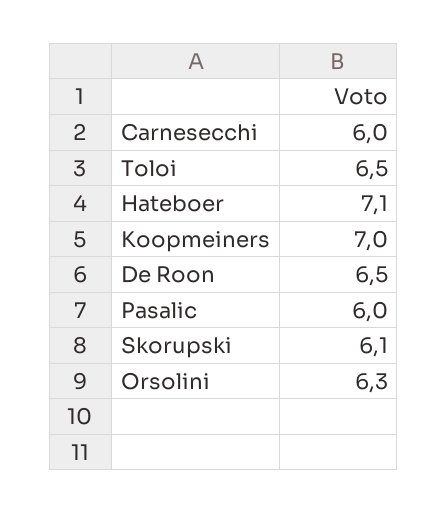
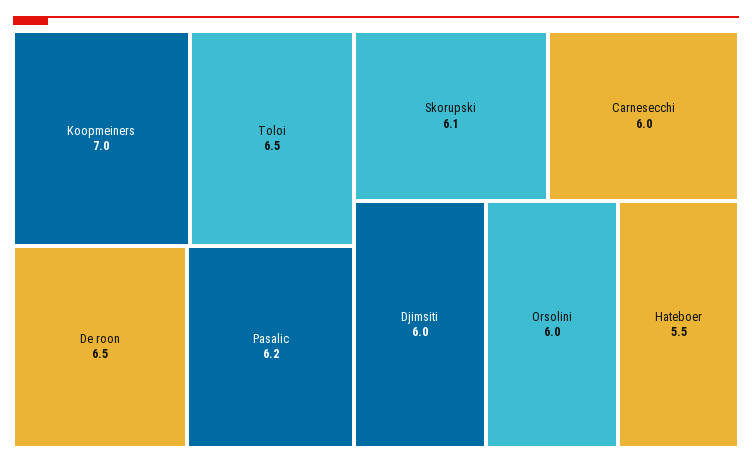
Hateboer: 7.1 -> 5.5
Pasalic: 6 -> 6.2
Orsolini: 6.3 -> 6
Djimsiti: none -> 6

